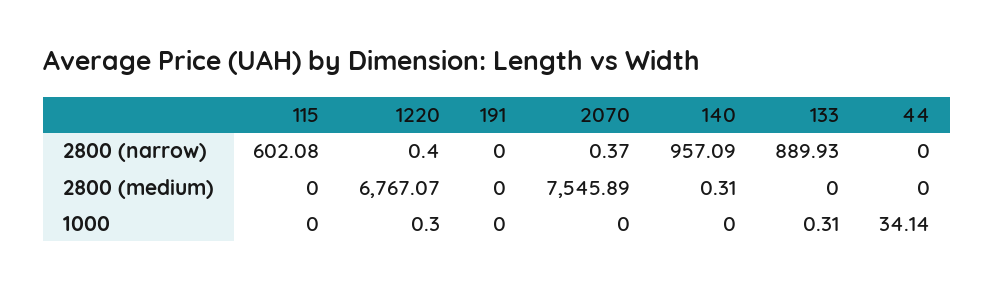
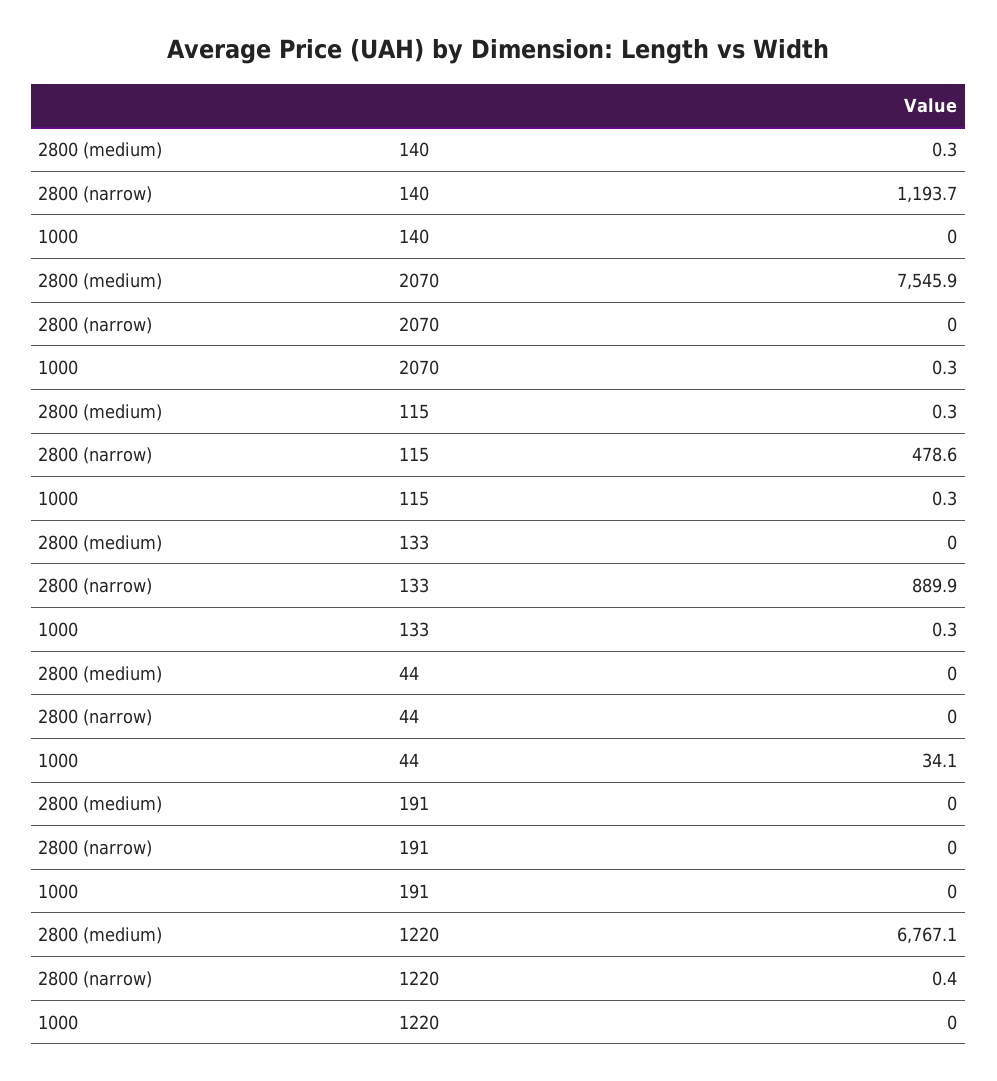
115, 2800 (narrow): 602.08 -> 478.6
2070, 2800 (narrow): 0.37 -> 0
140, 2800 (narrow): 957.09 -> 1193.7
115, 2800 (medium): 0 -> 0.3
115, 1000: 0 -> 0.3
1220, 1000: 0.3 -> 0
2070, 1000: 0 -> 0.3

